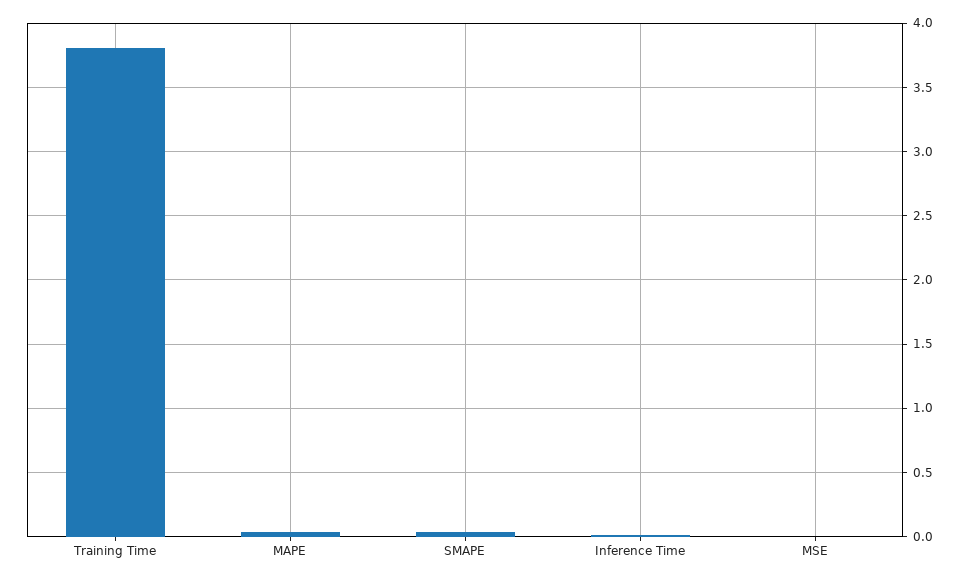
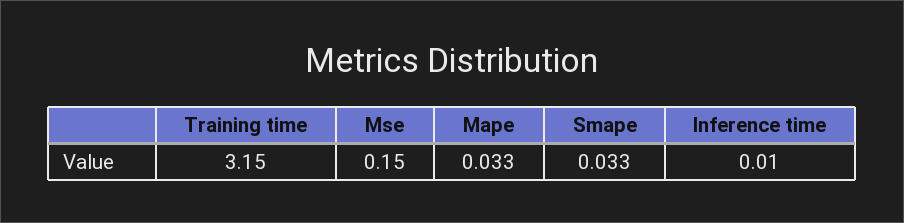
Training Time: 3.8 -> 3.15
MSE: 0 -> 0.15

